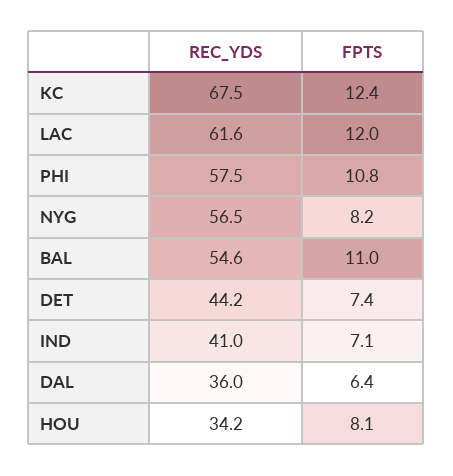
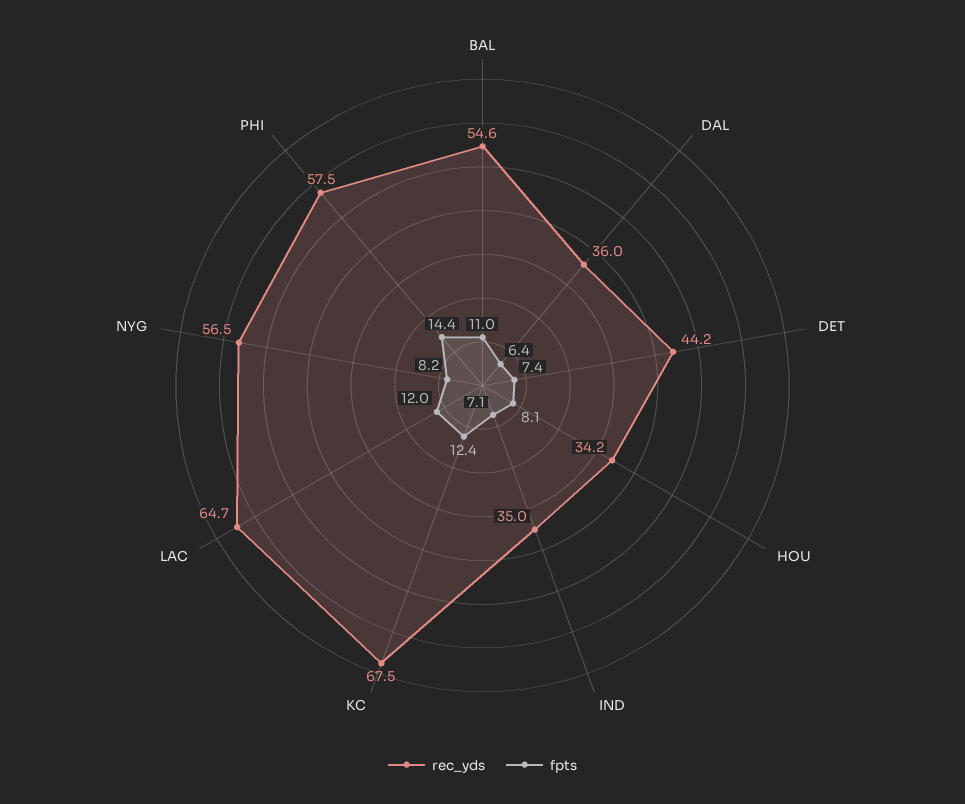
REC_YDS, LAC: 61.6 -> 64.7
FPTS, PHI: 10.8 -> 14.4
REC_YDS, IND: 41 -> 35

